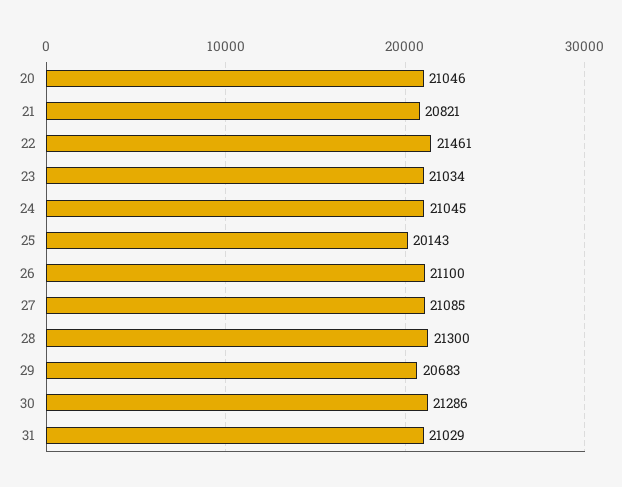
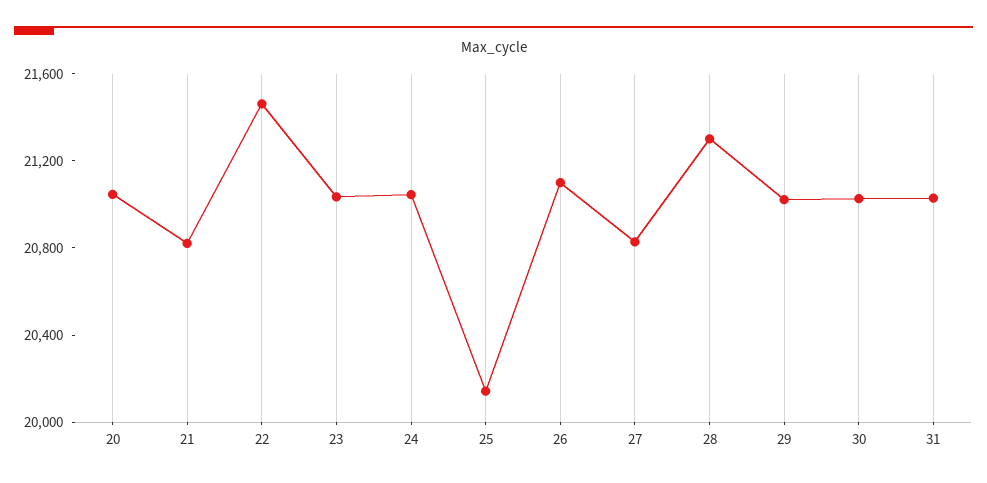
27: 21085 -> 20800
29: 20683 -> 21000
30: 21286 -> 21000

